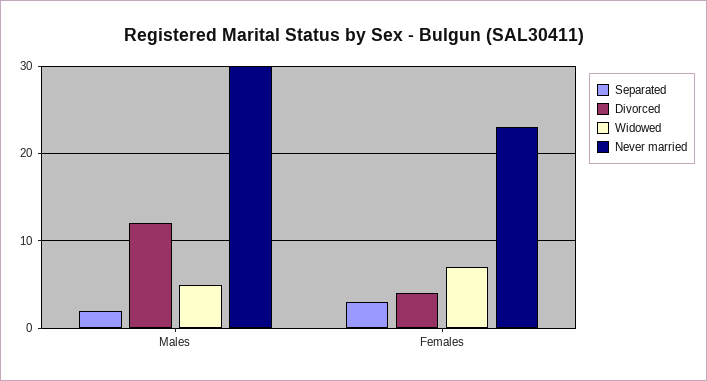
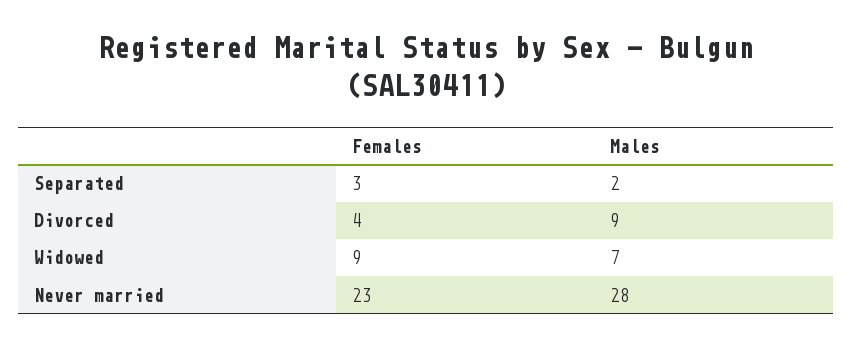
Divorced, Males: 12 -> 9
Widowed, Males: 5 -> 7
Never married, Males: 30 -> 28
Widowed, Females: 7 -> 9

